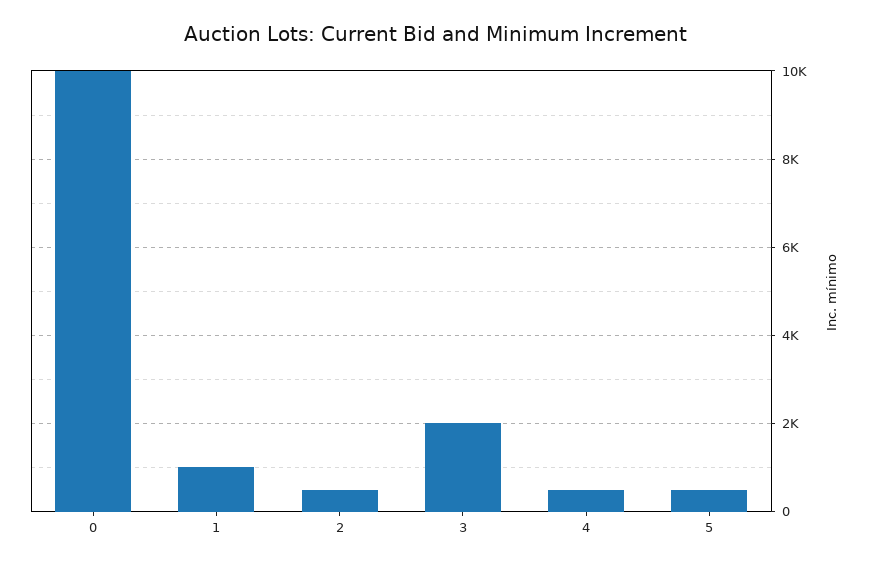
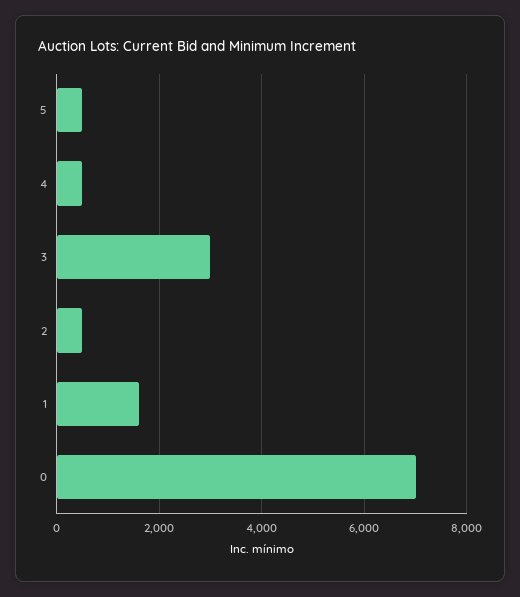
0: 10000 -> 7000
1: 1000 -> 1600
3: 2000 -> 3000

